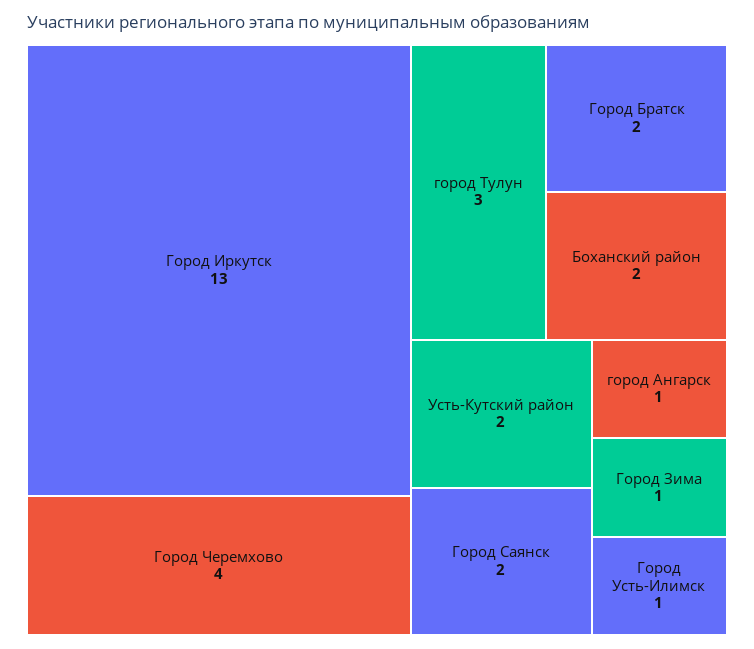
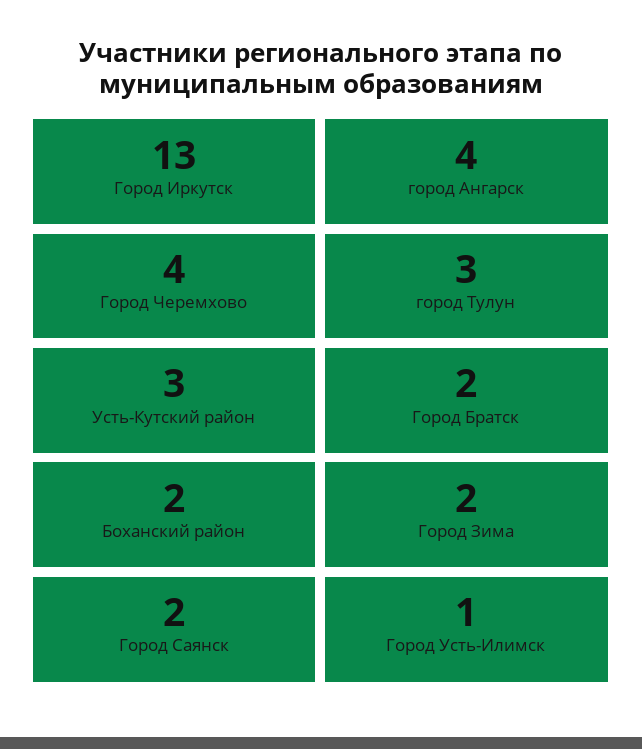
Усть-Кутский район: 2 -> 3
город Ангарск: 1 -> 4
Город Зима: 1 -> 2

